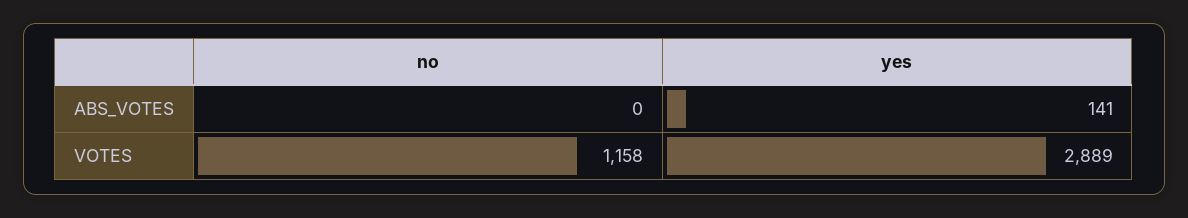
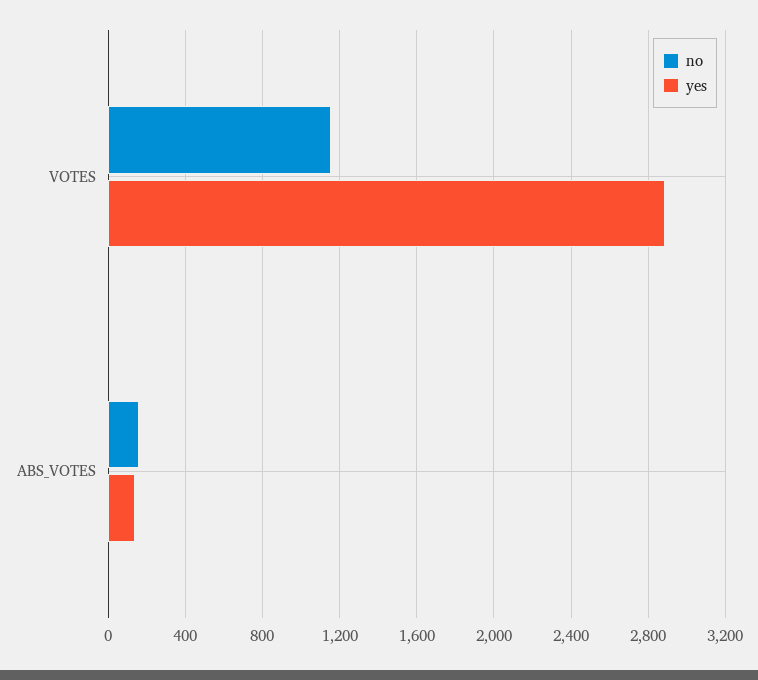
no, ABS_VOTES: 0 -> 150

